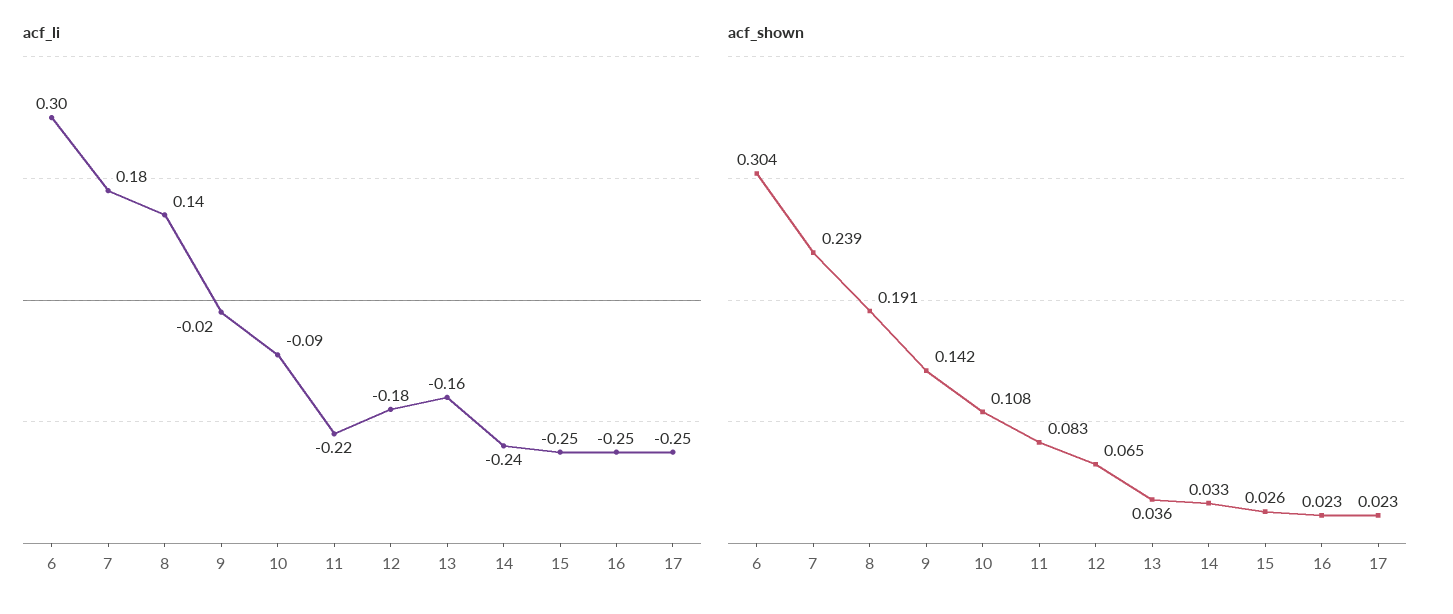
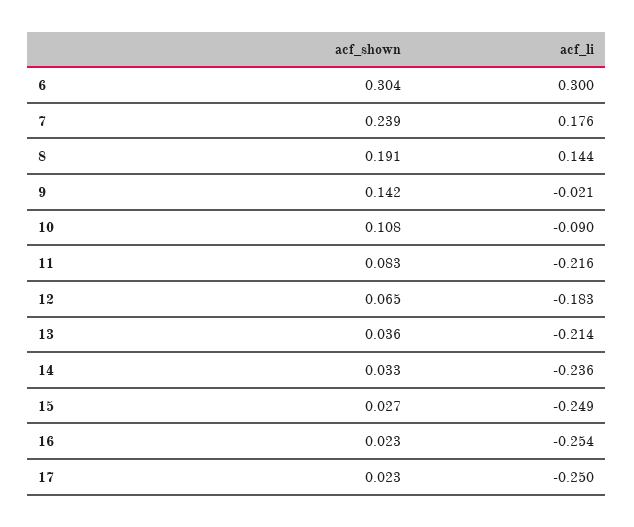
acf_li, 13: -0.16 -> -0.214
acf_shown, 15: 0.026 -> 0.027

